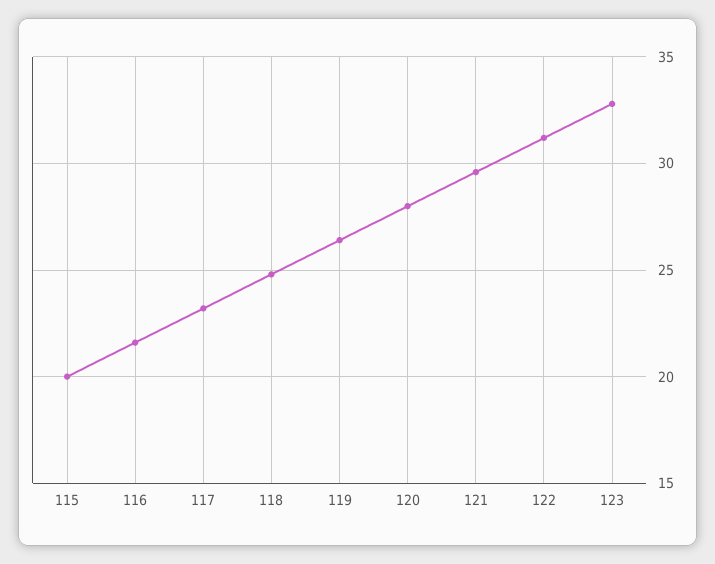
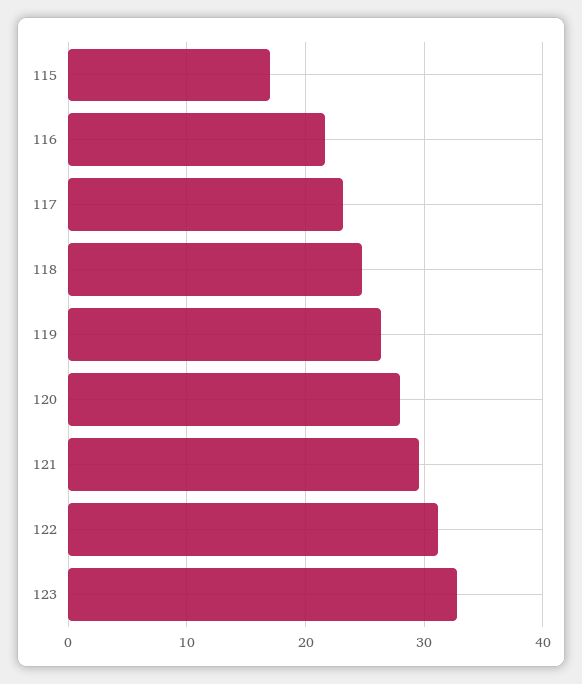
115: 20 -> 17

